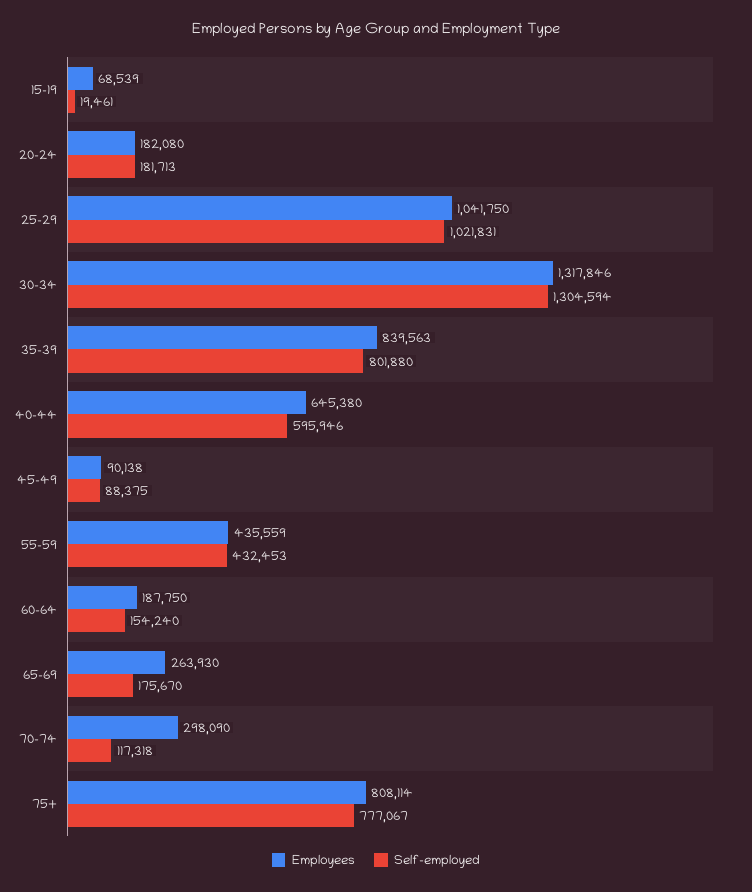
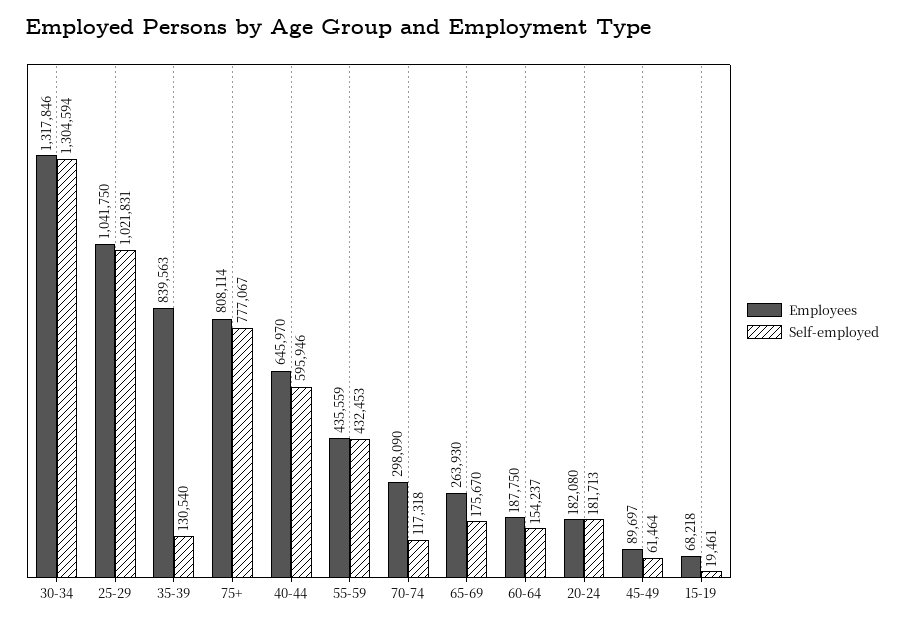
Employees, 15-19: 68539 -> 68218
Self-employed, 35-39: 801880 -> 130540
Employees, 40-44: 645380 -> 645970
Employees, 45-49: 90138 -> 89697
Self-employed, 45-49: 88375 -> 61464
Self-employed, 60-64: 154240 -> 154237

